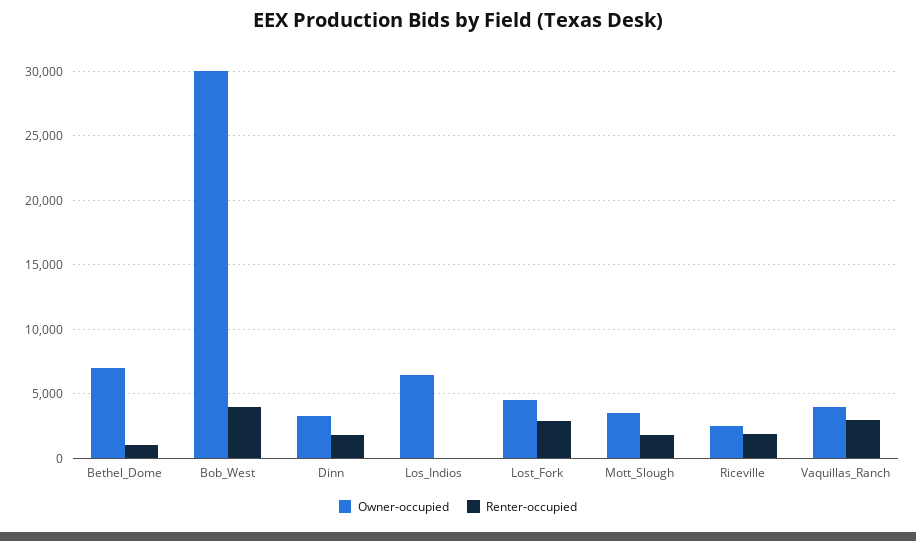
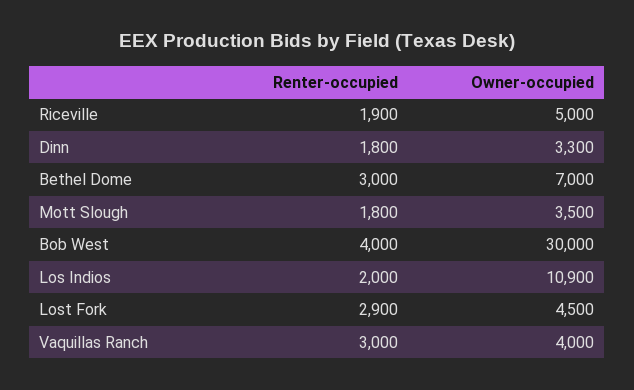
Renter-occupied, Bethel_Dome: 1000 -> 3000
Owner-occupied, Los_Indios: 6500 -> 10900
Renter-occupied, Los_Indios: 0 -> 2000
Owner-occupied, Riceville: 2500 -> 5000

